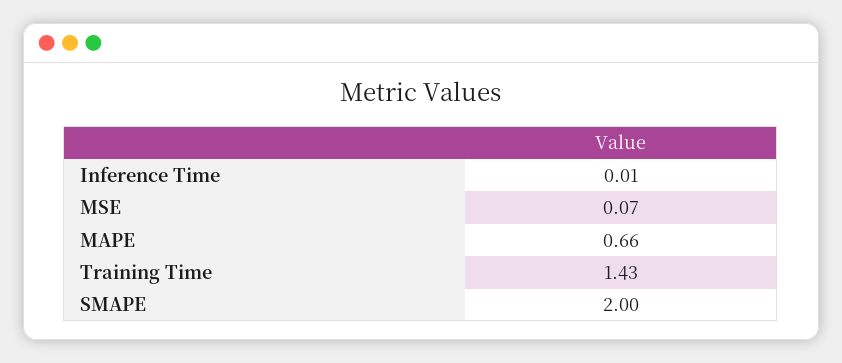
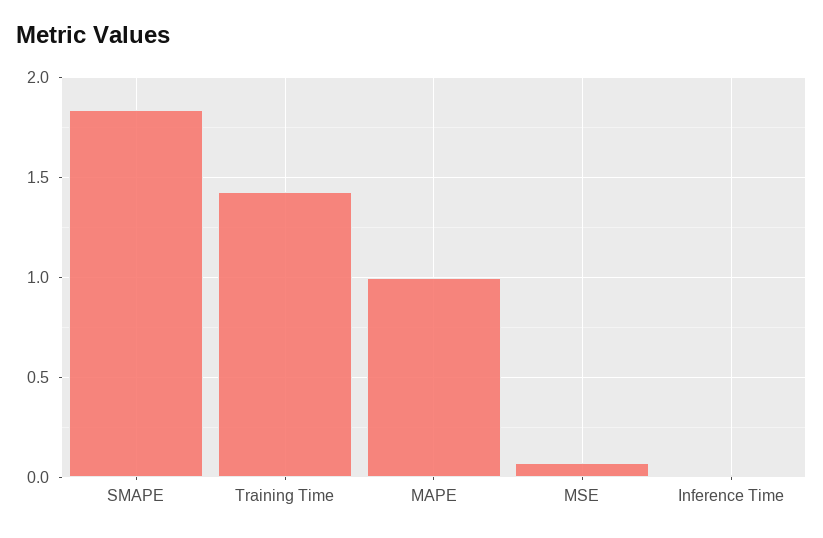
MAPE: 0.66 -> 1
SMAPE: 2 -> 1.85

